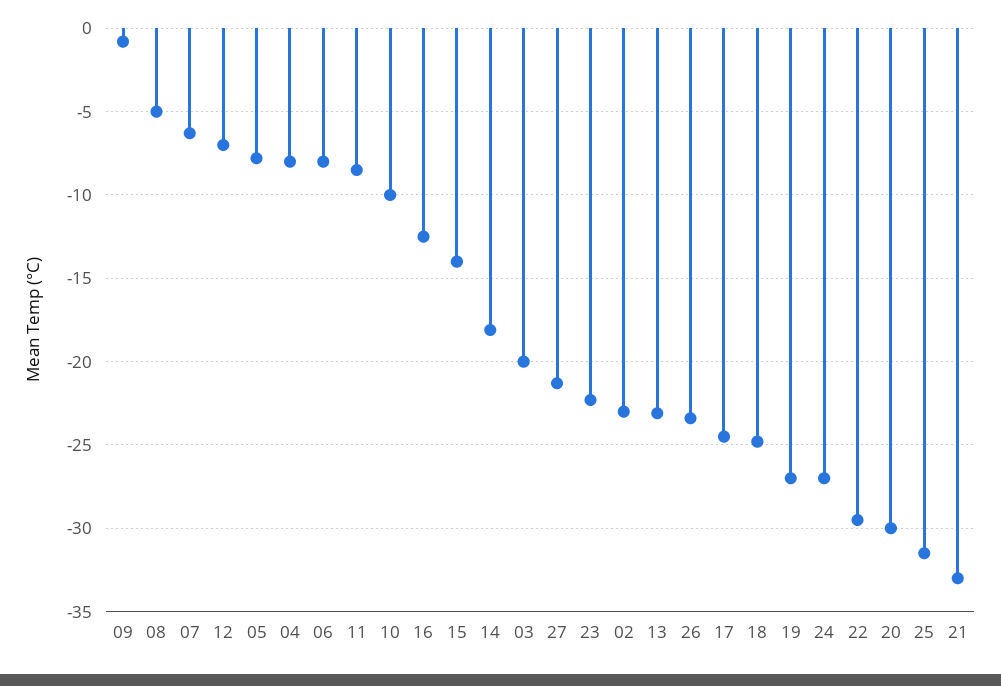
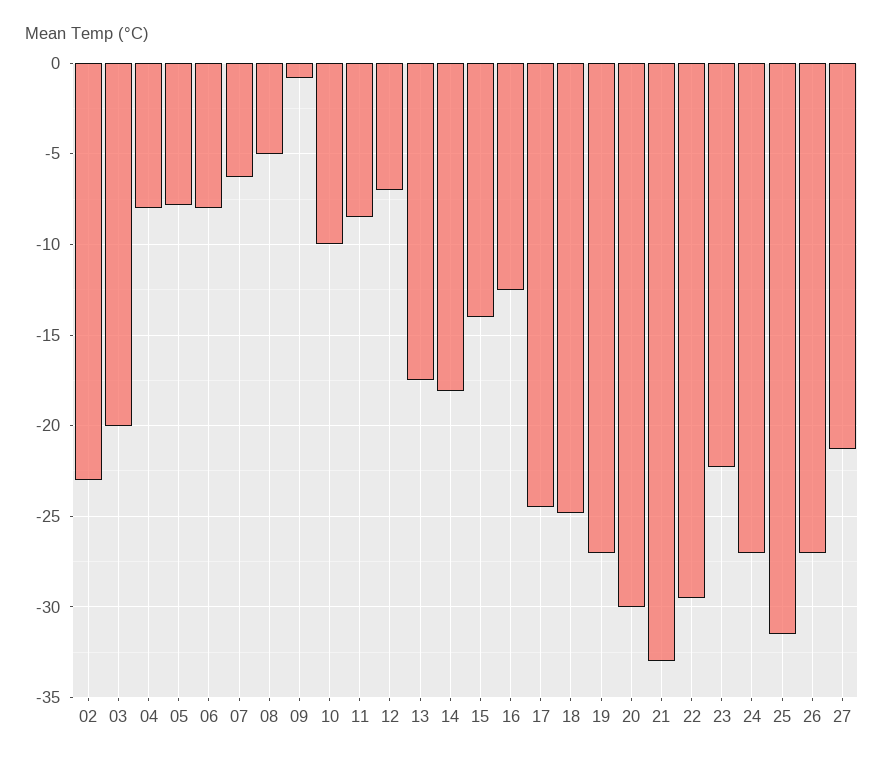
13: -23 -> -17.5
26: -23.5 -> -27

